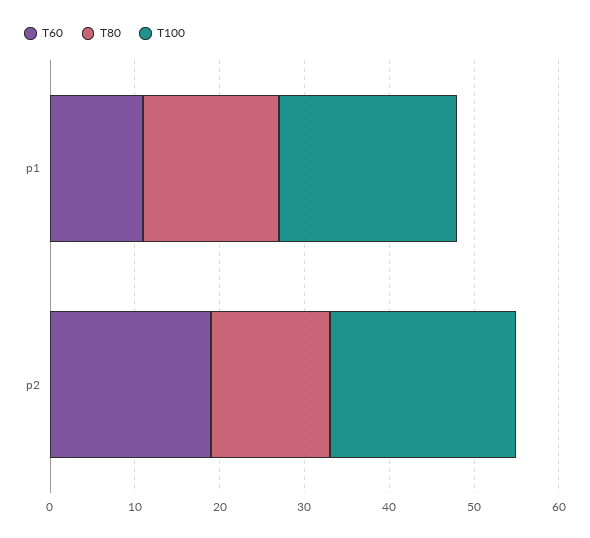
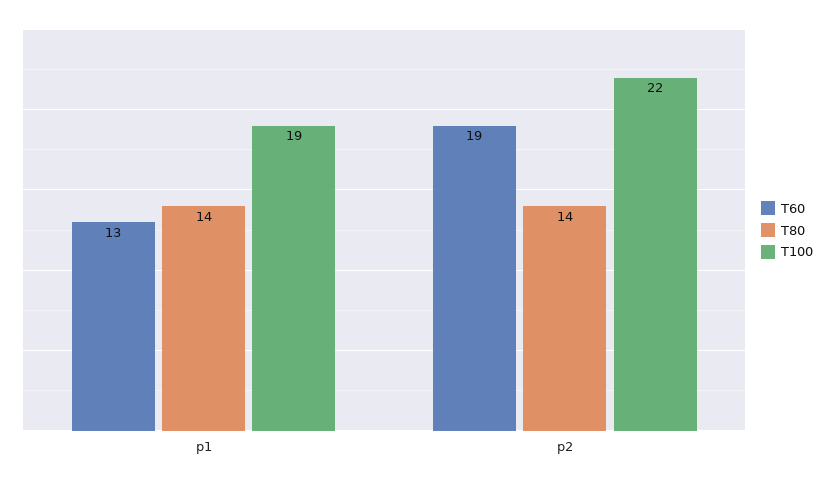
T60, p1: 11 -> 13
T80, p1: 16 -> 14
T100, p1: 21 -> 19

